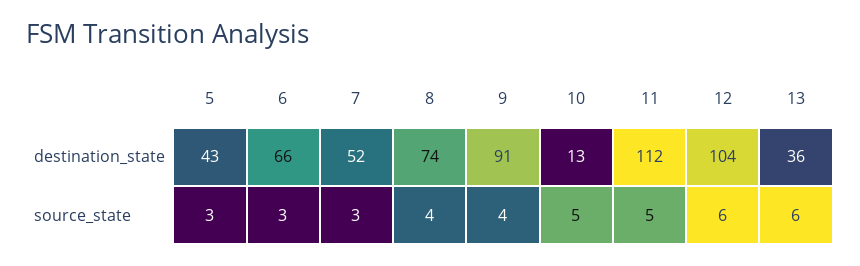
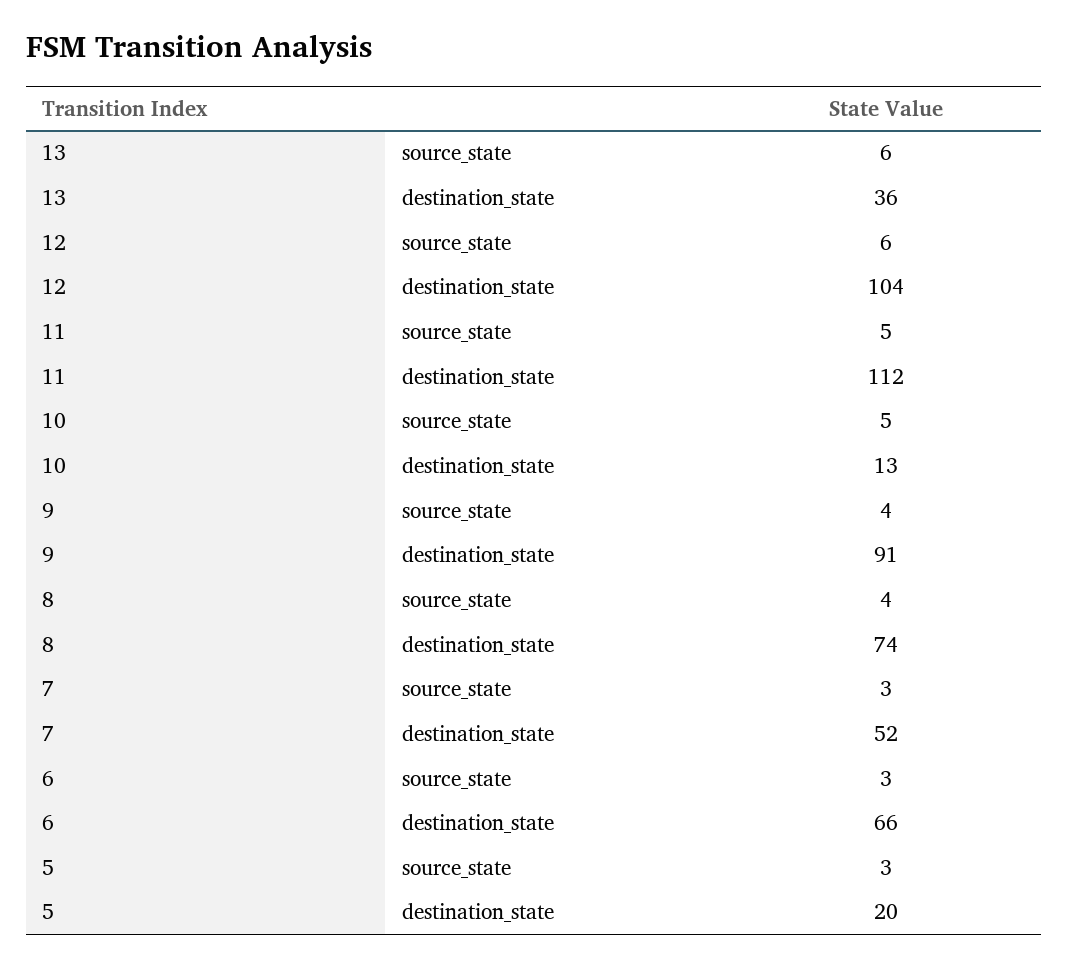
5, destination_state: 43 -> 20

